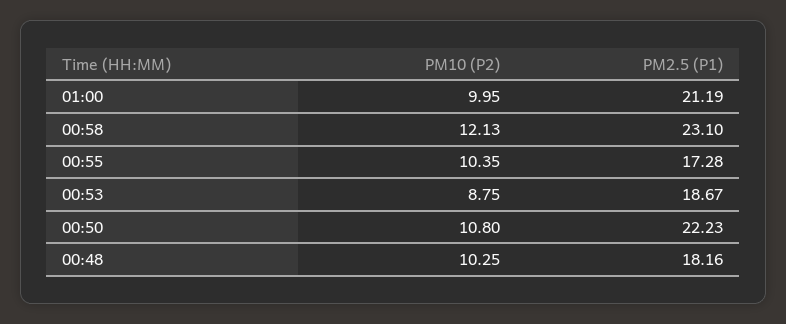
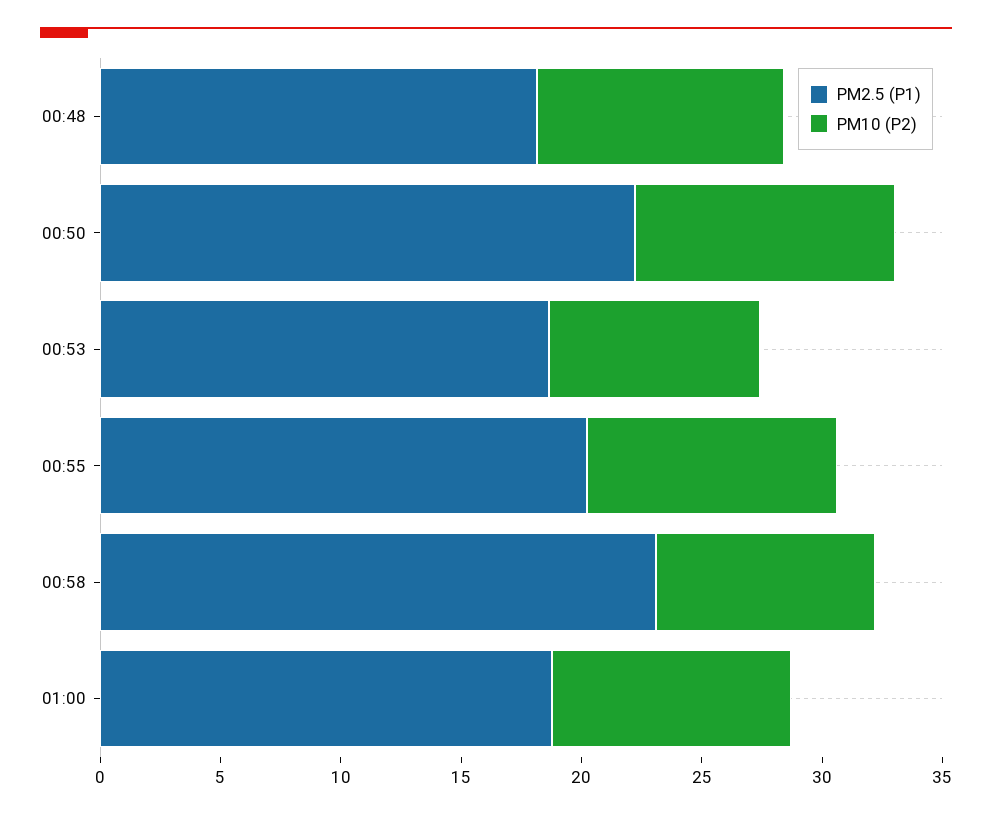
PM2.5 (P1), 01:00: 21.19 -> 19
PM10 (P2), 00:58: 12.13 -> 9
PM2.5 (P1), 00:55: 17.28 -> 20

